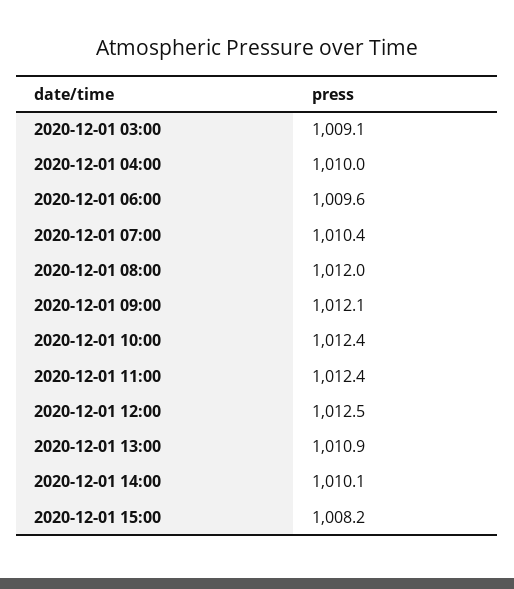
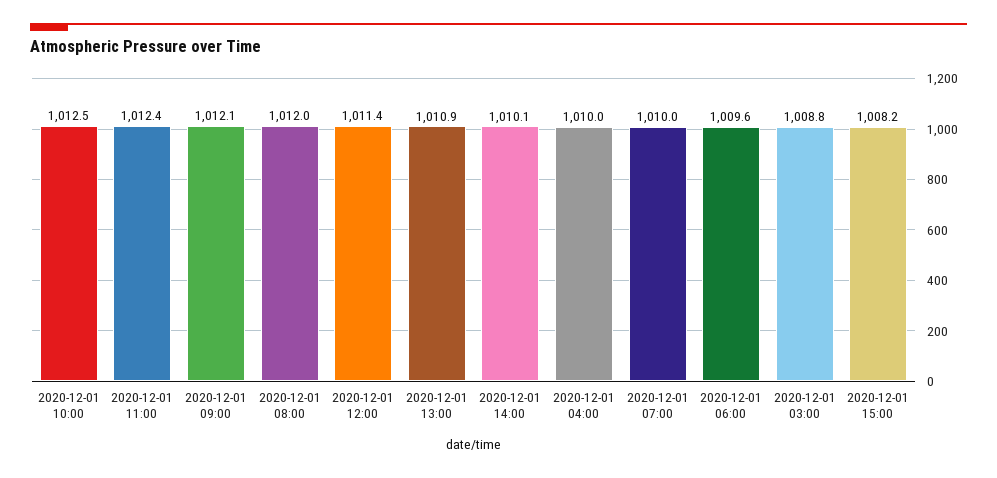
2020-12-01 03:00: 1009.1 -> 1008.8
2020-12-01 07:00: 1010.4 -> 1010
2020-12-01 10:00: 1012.4 -> 1012.5
2020-12-01 12:00: 1012.5 -> 1011.4

